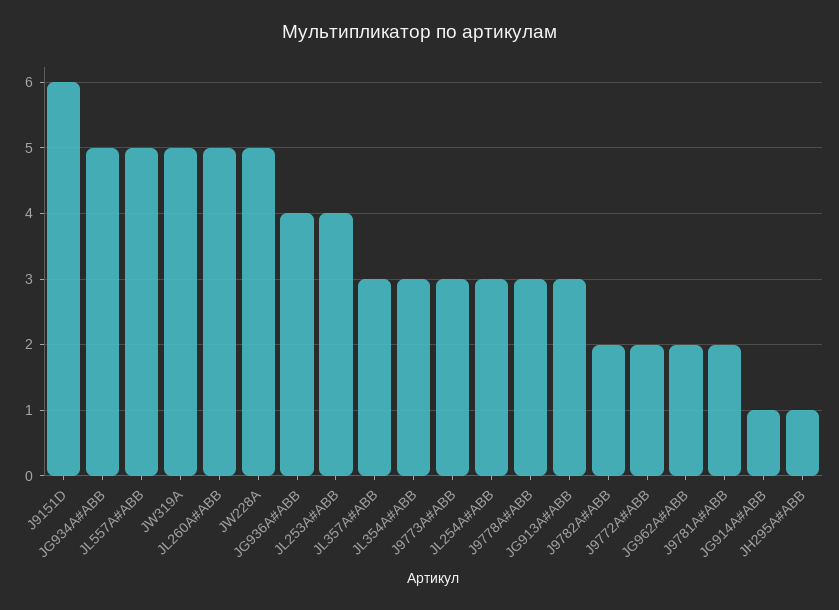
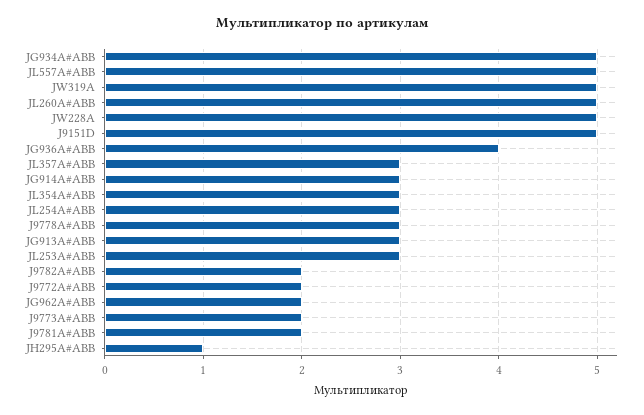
J9151D: 6 -> 5
JL253A#ABB: 4 -> 3
J9773A#ABB: 3 -> 2
JG914A#ABB: 1 -> 3

